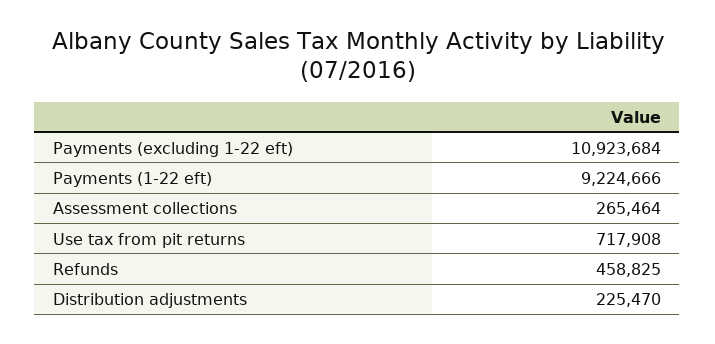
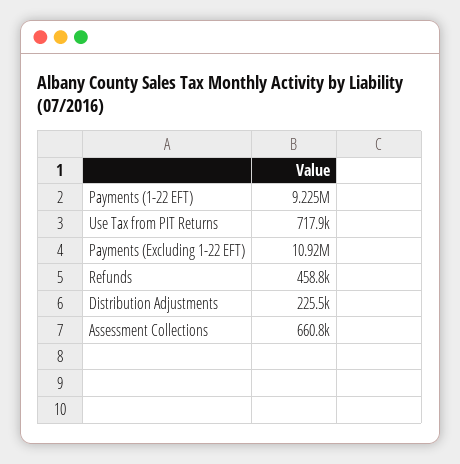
Assessment collections: 265464 -> 660800

